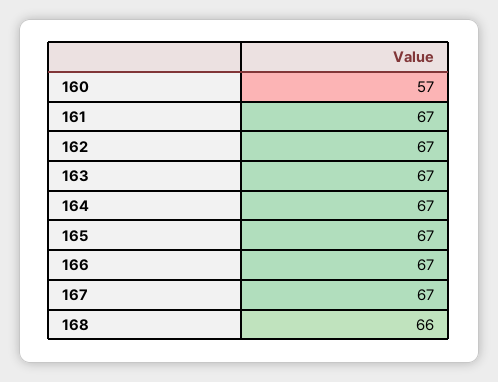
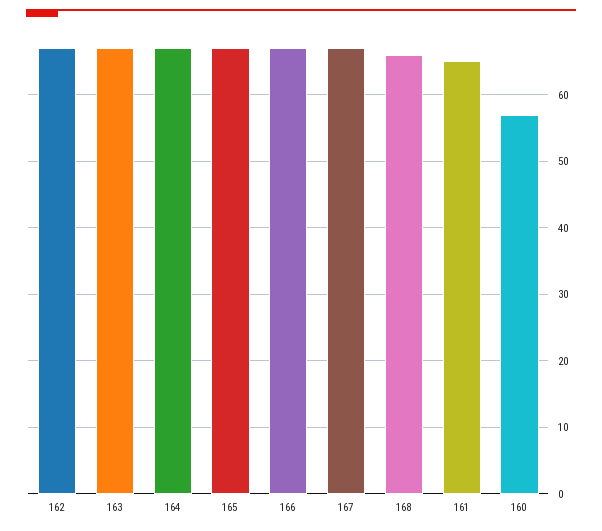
161: 67 -> 65

